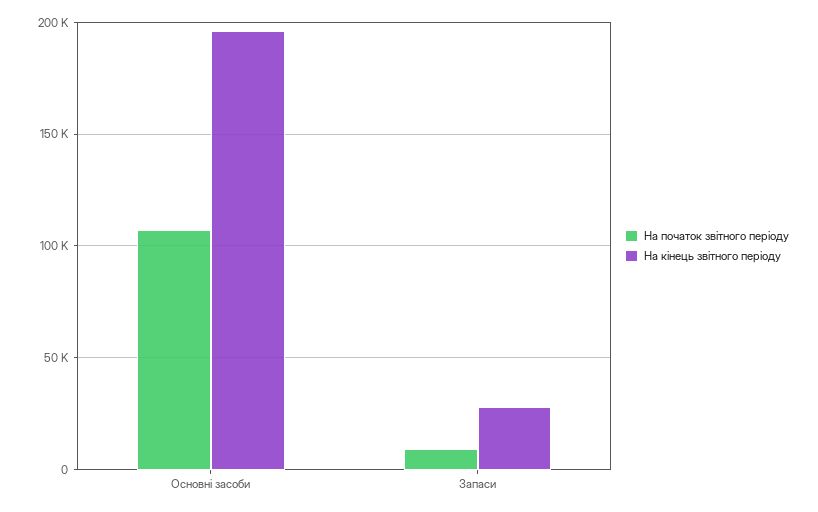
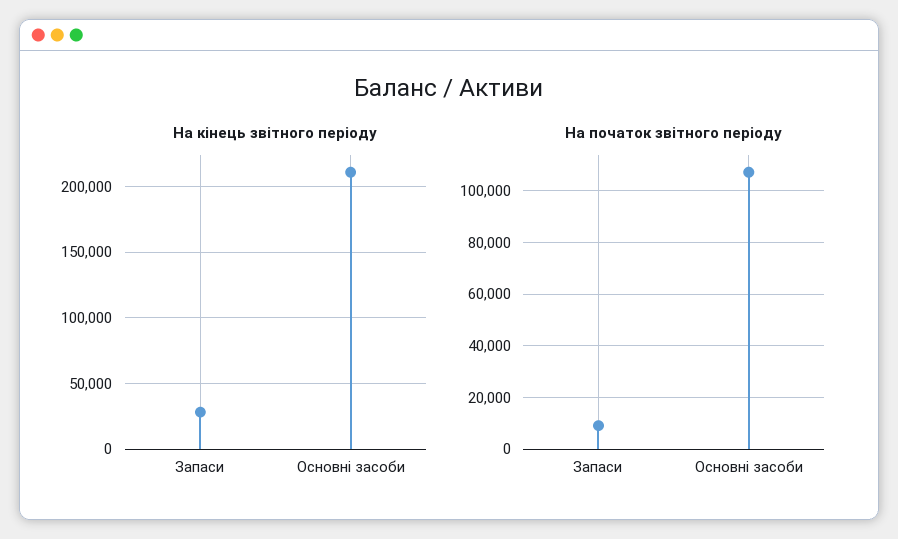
На кінець звітного періоду, Основні засоби: 195000 -> 210000

